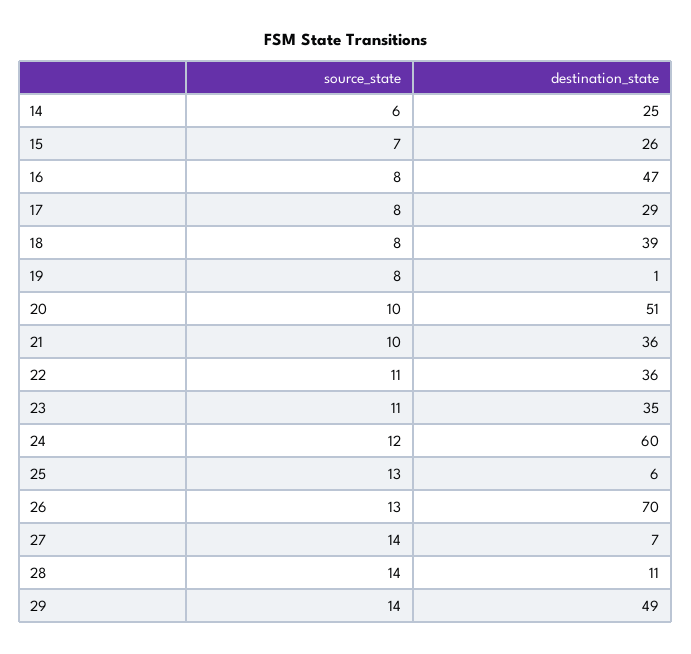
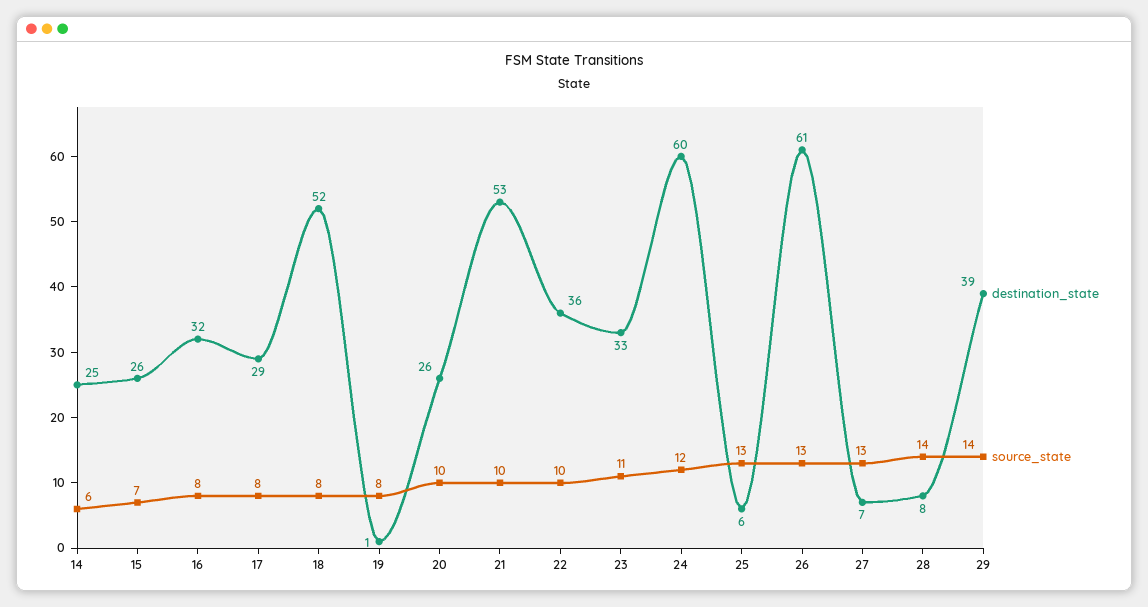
destination_state, 16: 47 -> 32
destination_state, 18: 39 -> 52
destination_state, 20: 51 -> 26
destination_state, 21: 36 -> 53
source_state, 22: 11 -> 10
destination_state, 23: 35 -> 33
destination_state, 26: 70 -> 61
source_state, 27: 14 -> 13
destination_state, 28: 11 -> 8
destination_state, 29: 49 -> 39

